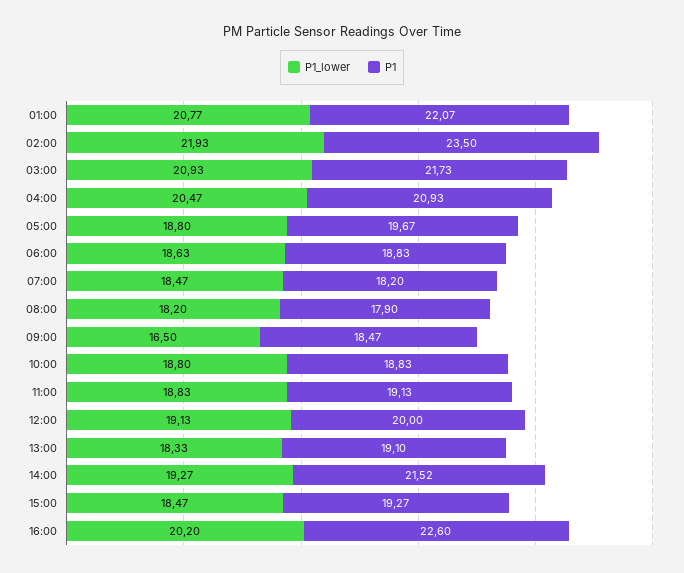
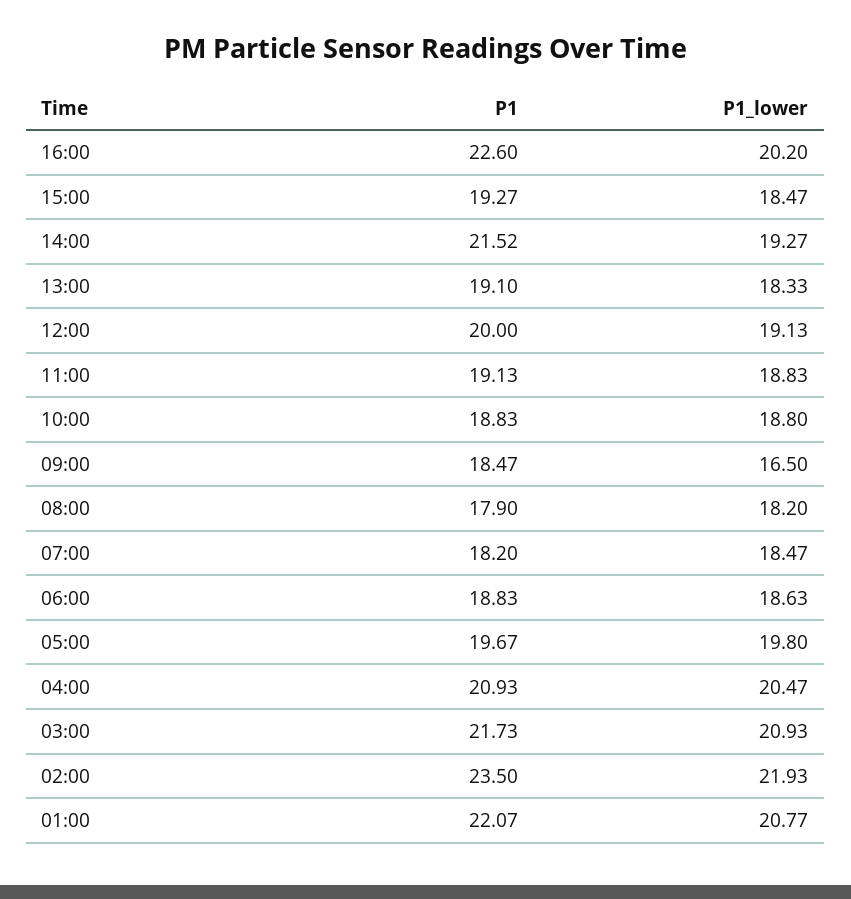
P1_lower, 05:00: 18.8 -> 19.8

